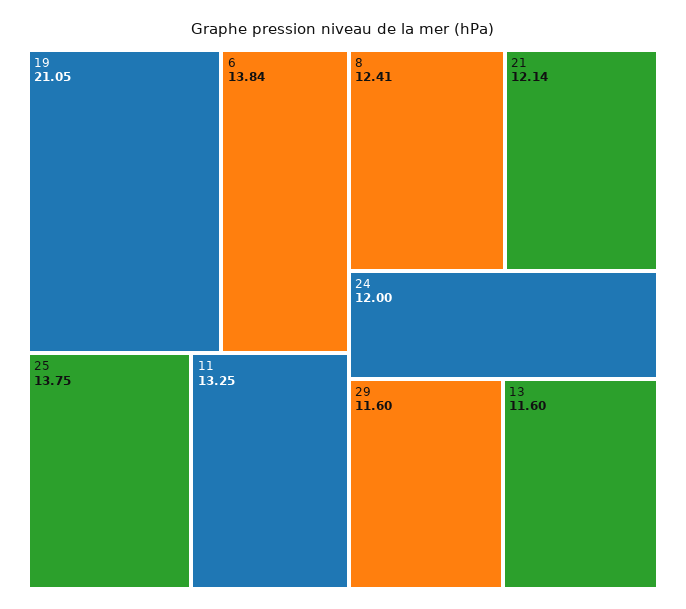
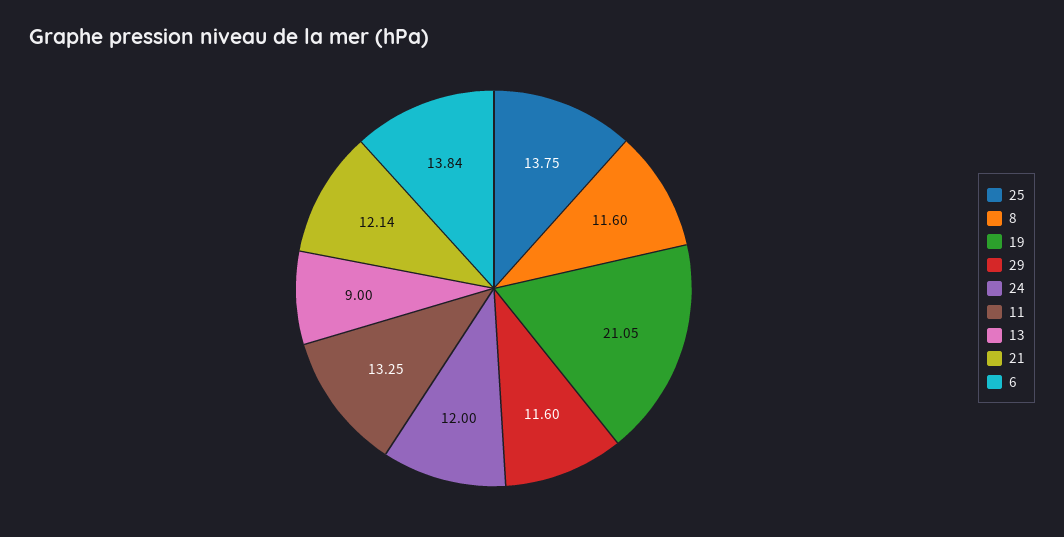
8: 12.41 -> 11.6
13: 11.6 -> 9

